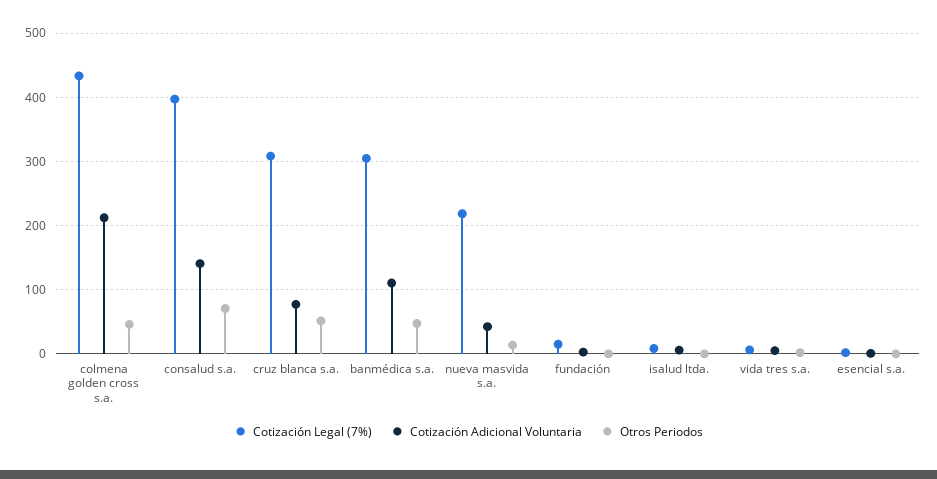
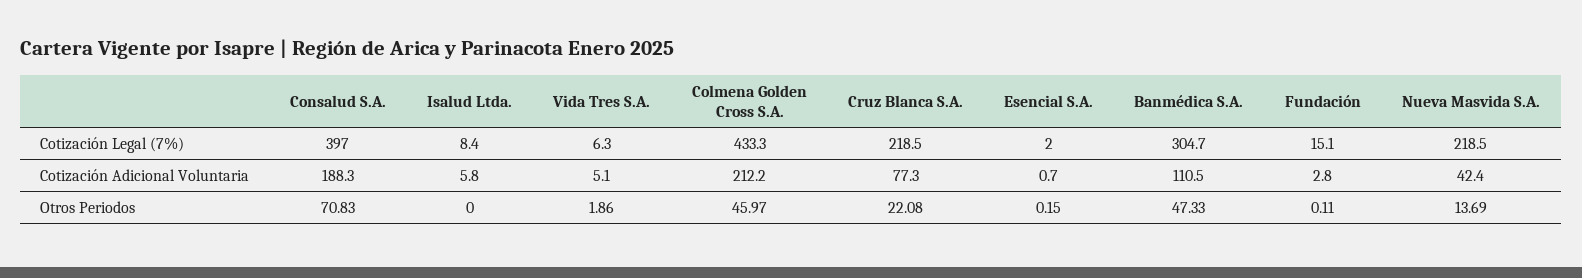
Cotización Adicional Voluntaria, consalud s.a.: 140 -> 188.3
Cotización Legal (7%), cruz blanca s.a.: 310 -> 218.5
Otros Periodos, cruz blanca s.a.: 50 -> 22.08

